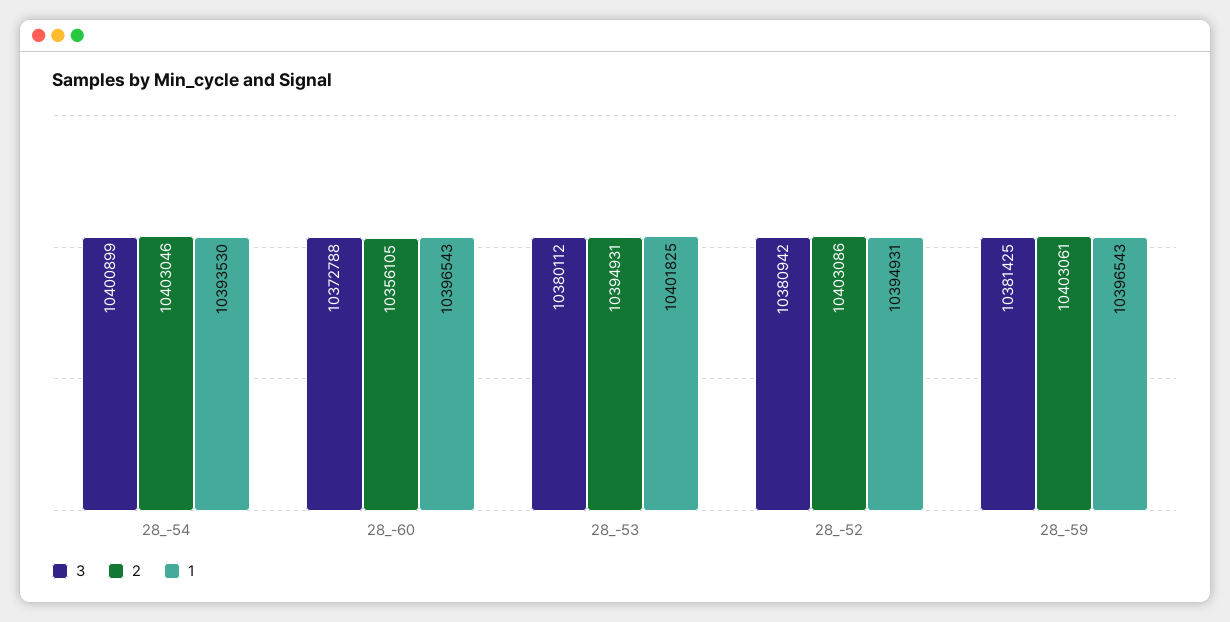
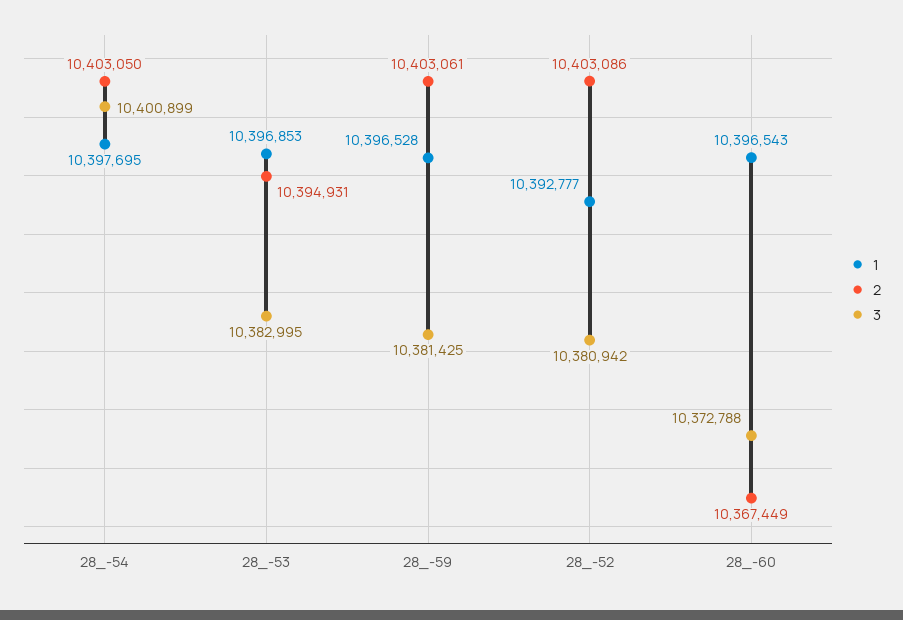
2, 28_-54: 10403046 -> 10403050
1, 28_-54: 10393530 -> 10397695
2, 28_-60: 10356105 -> 10367449
3, 28_-53: 10380112 -> 10382995
1, 28_-53: 10401825 -> 10396853
1, 28_-52: 10394931 -> 10392777
1, 28_-59: 10396543 -> 10396528

